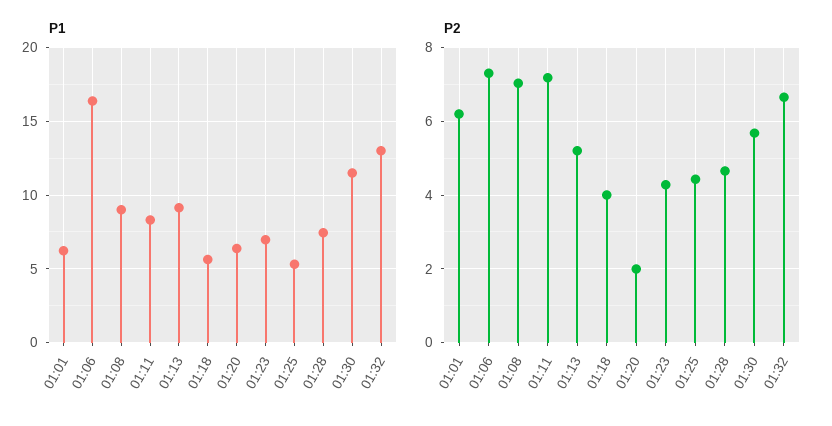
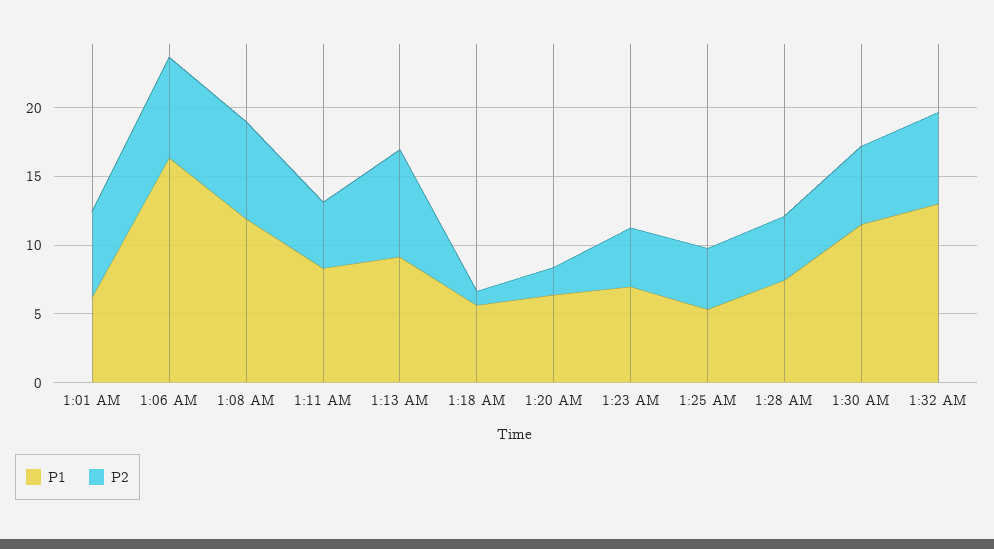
P1, 01:08: 9 -> 12
P2, 01:11: 7.2 -> 5
P2, 01:13: 5.2 -> 8
P2, 01:18: 4 -> 1

